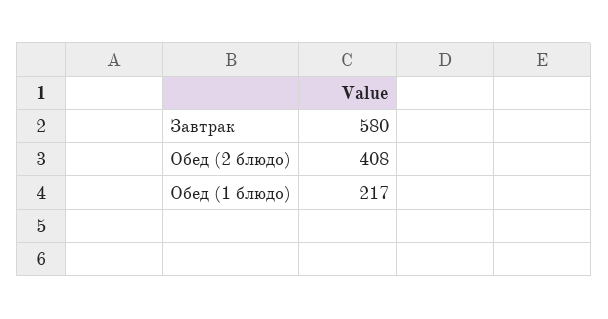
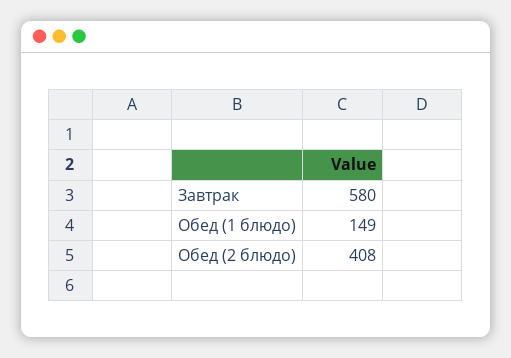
Обед (1 блюдо): 217 -> 149

